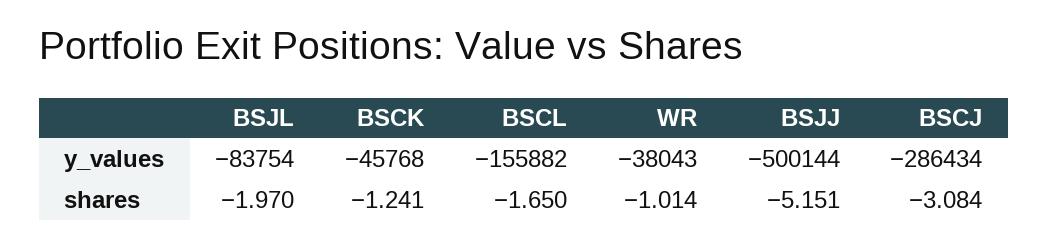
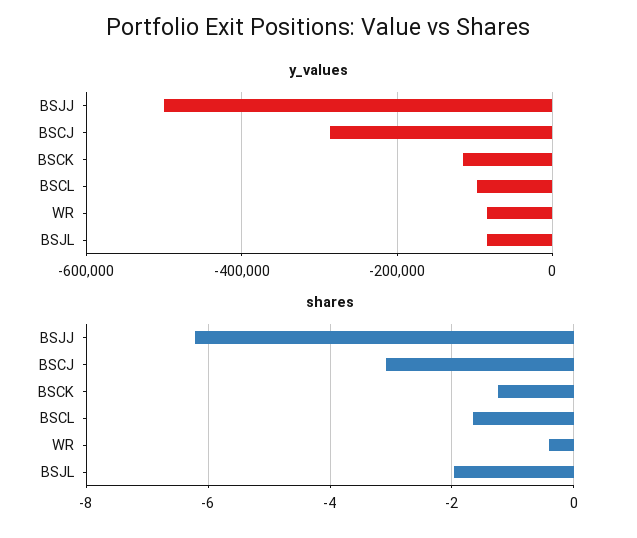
y_values, BSCK: -45768 -> -120000
y_values, BSCL: -155882 -> -100000
y_values, WR: -38043 -> -80000
shares, WR: -1.014 -> -0.4
shares, BSJJ: -5.151 -> -6.2

